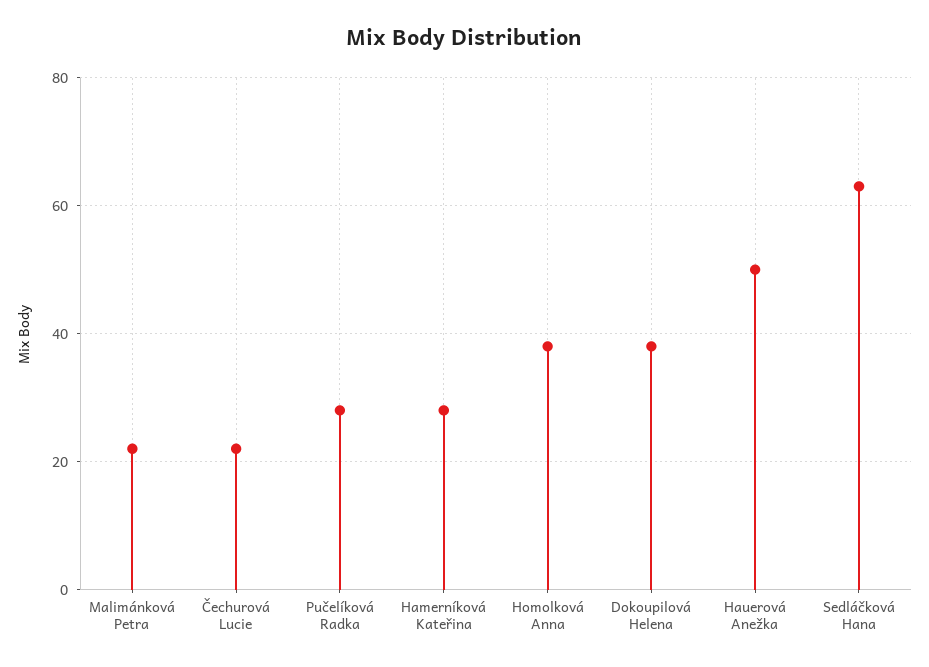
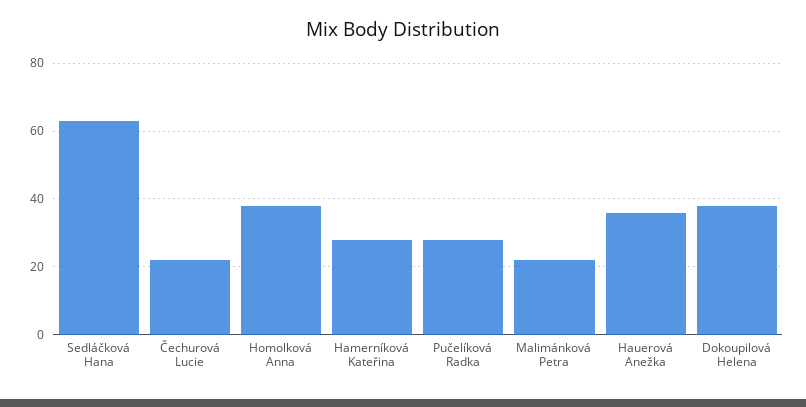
Hauerová Anežka: 50 -> 35

